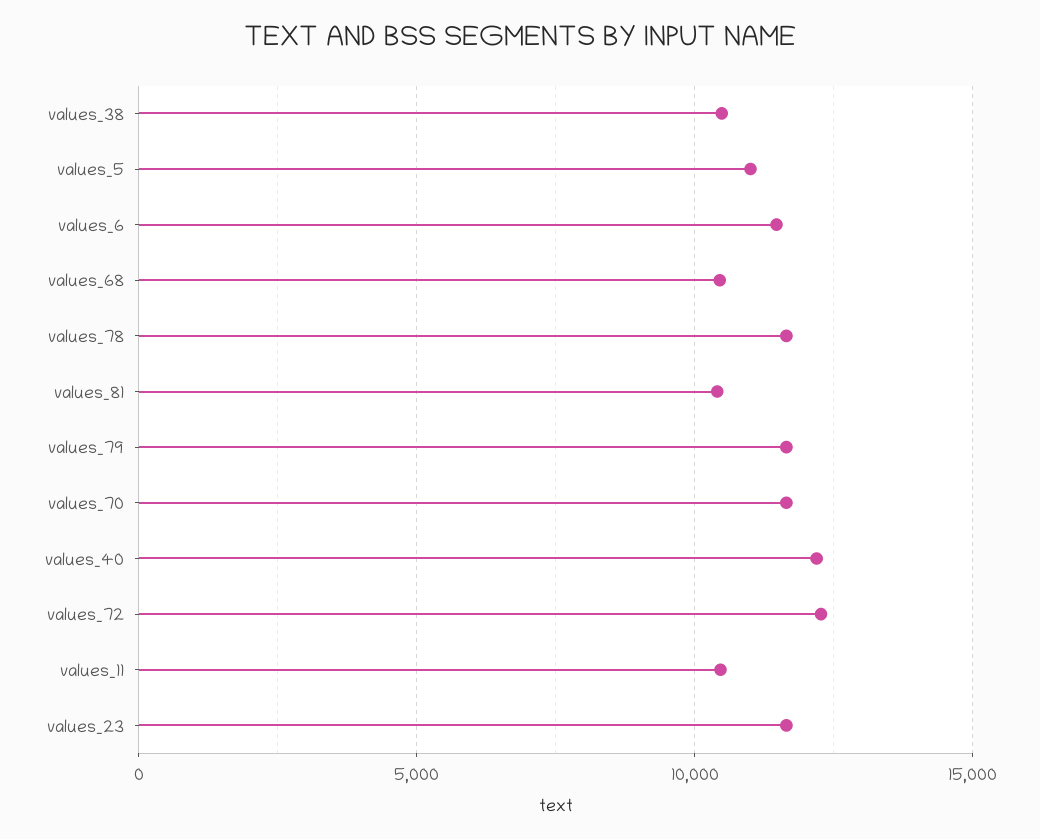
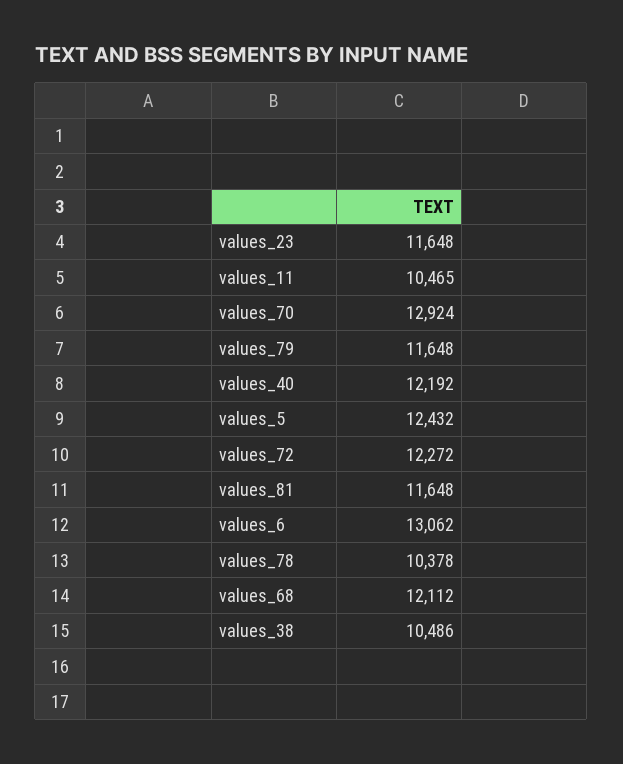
values_5: 11000 -> 12432
values_6: 11500 -> 13062
values_68: 10500 -> 12112
values_78: 11500 -> 10378
values_81: 10500 -> 11648
values_70: 11500 -> 12924

